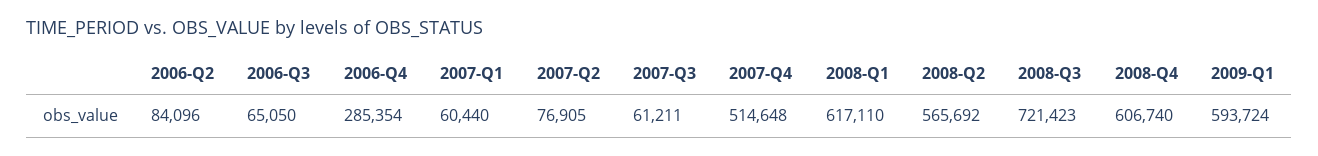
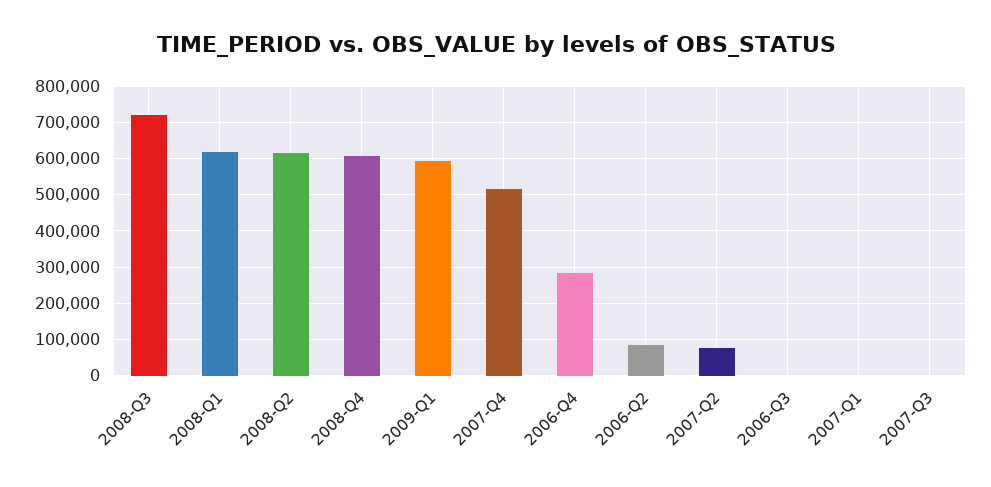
2006-Q3: 65050 -> 0
2007-Q1: 60440 -> 0
2007-Q3: 61211 -> 0
2008-Q2: 565692 -> 620000

